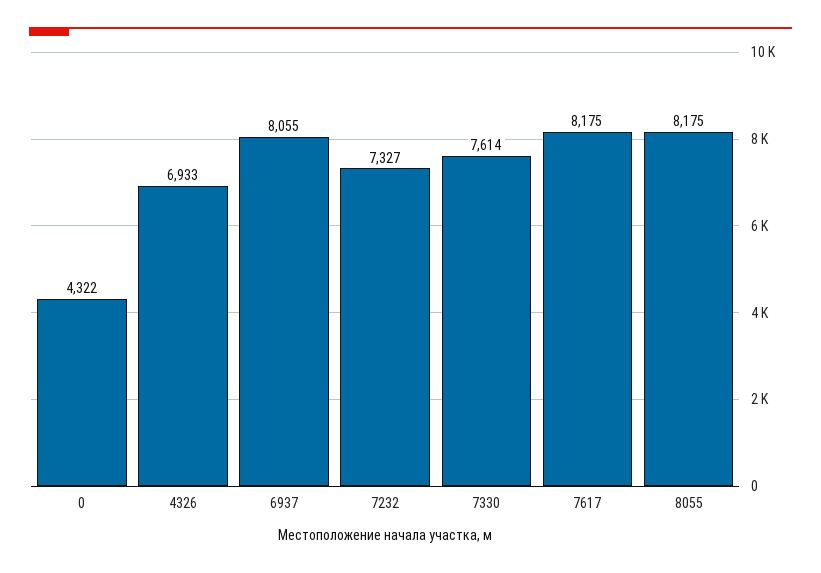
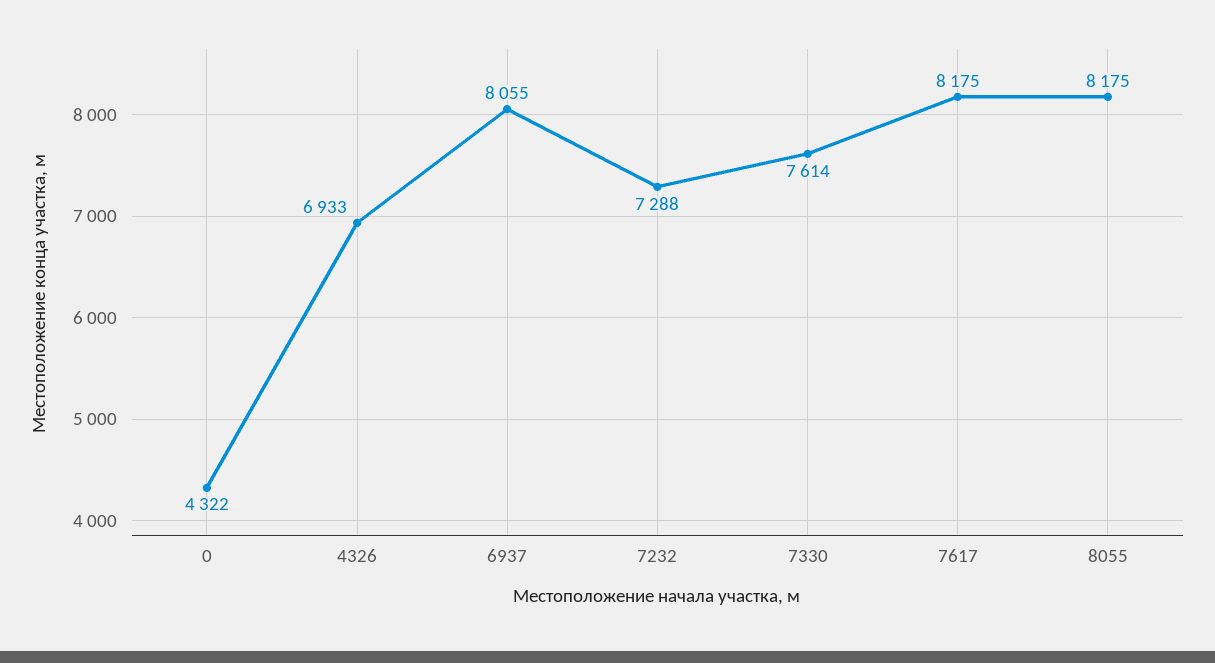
7232: 7327 -> 7288

